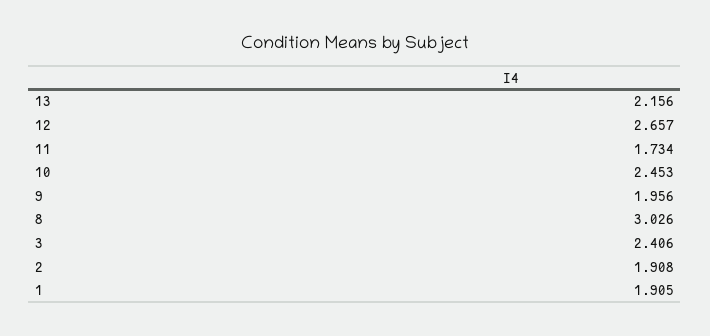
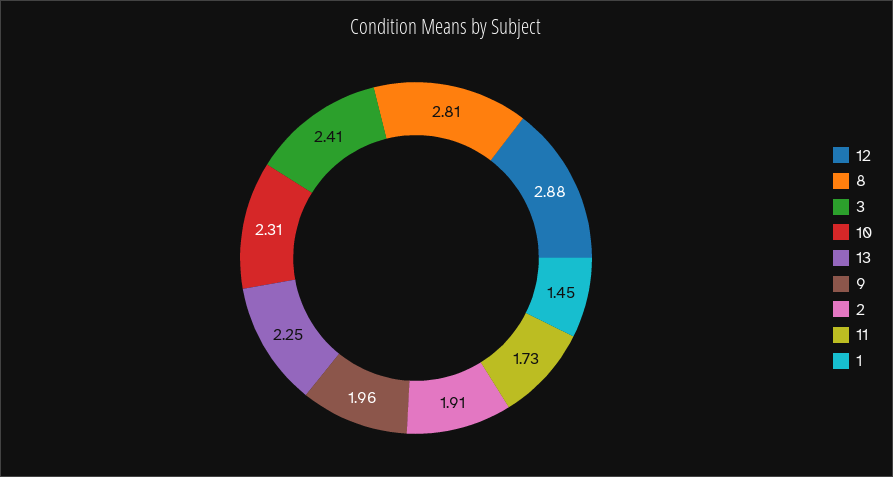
13: 2.156 -> 2.25
12: 2.657 -> 2.88
10: 2.453 -> 2.31
8: 3.026 -> 2.81
1: 1.905 -> 1.45

